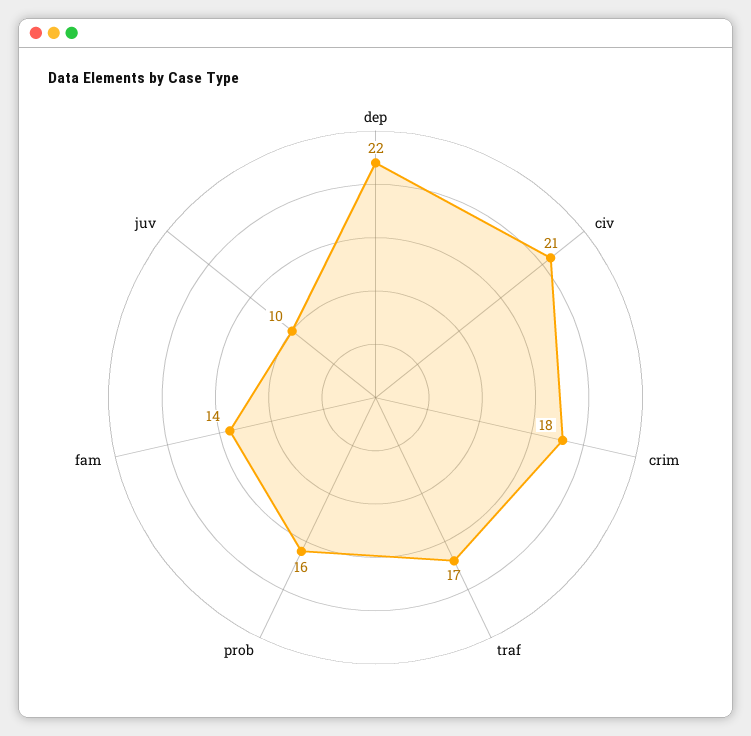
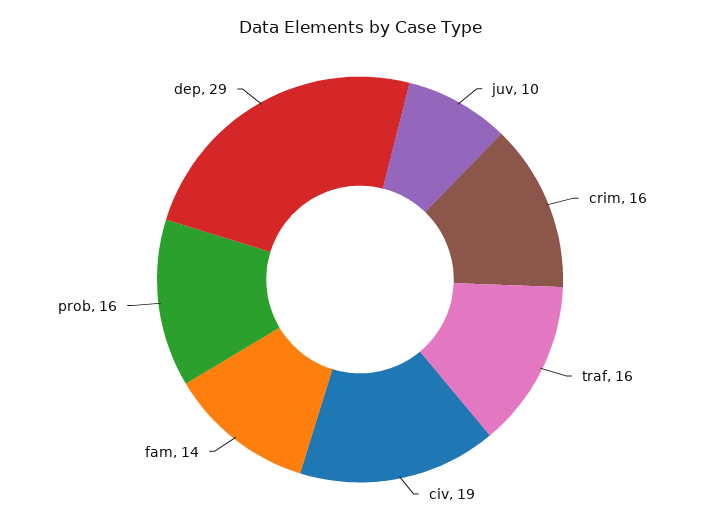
dep: 22 -> 29
civ: 21 -> 19
crim: 18 -> 16
traf: 17 -> 16

